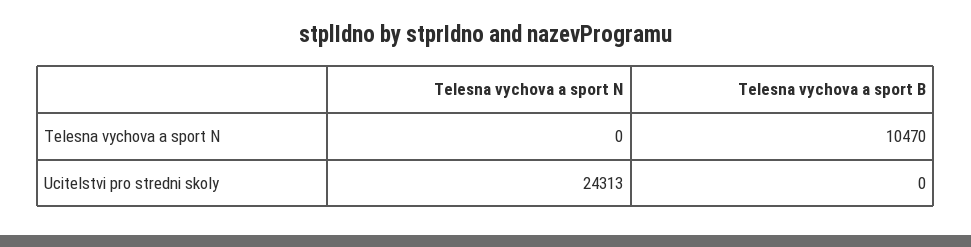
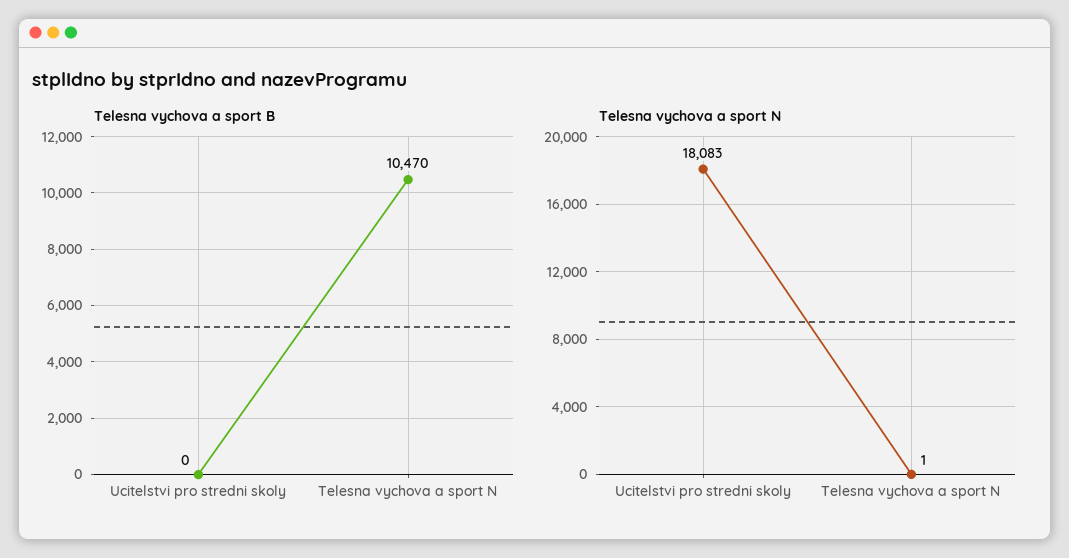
Telesna vychova a sport N, Telesna vychova a sport N: 0 -> 1
Telesna vychova a sport N, Ucitelstvi pro stredni skoly: 24313 -> 18083

